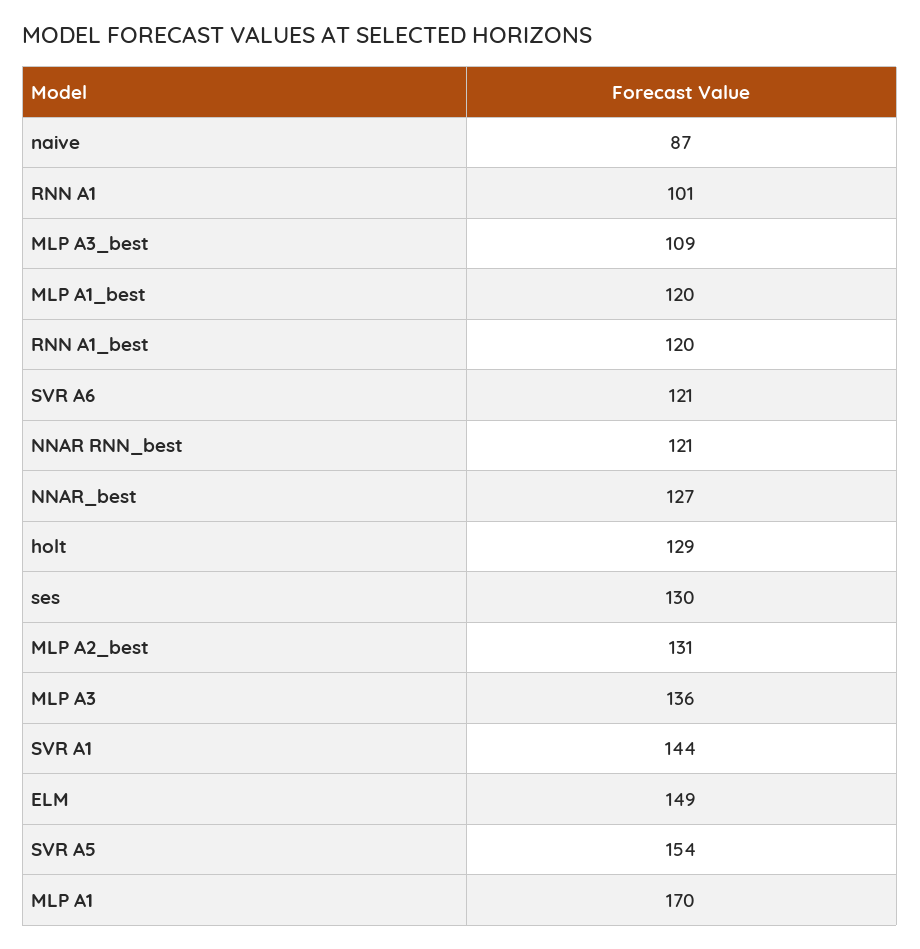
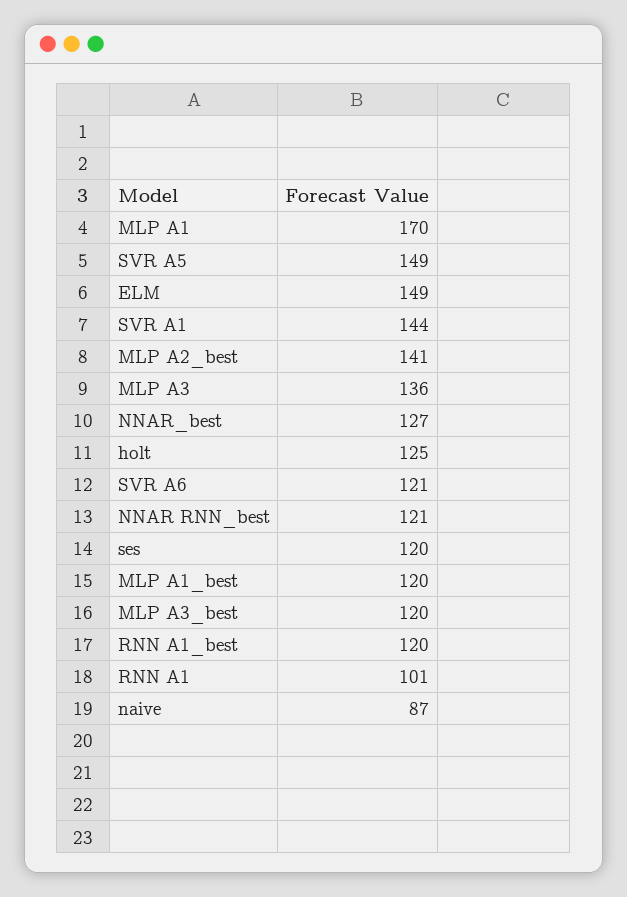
MLP A3_best: 109 -> 120
holt: 129 -> 125
ses: 130 -> 120
MLP A2_best: 131 -> 141
SVR A5: 154 -> 149

